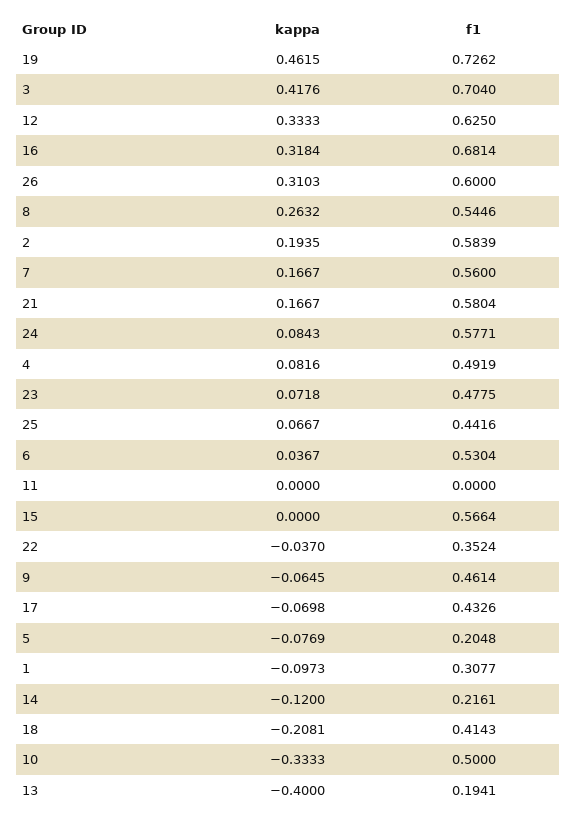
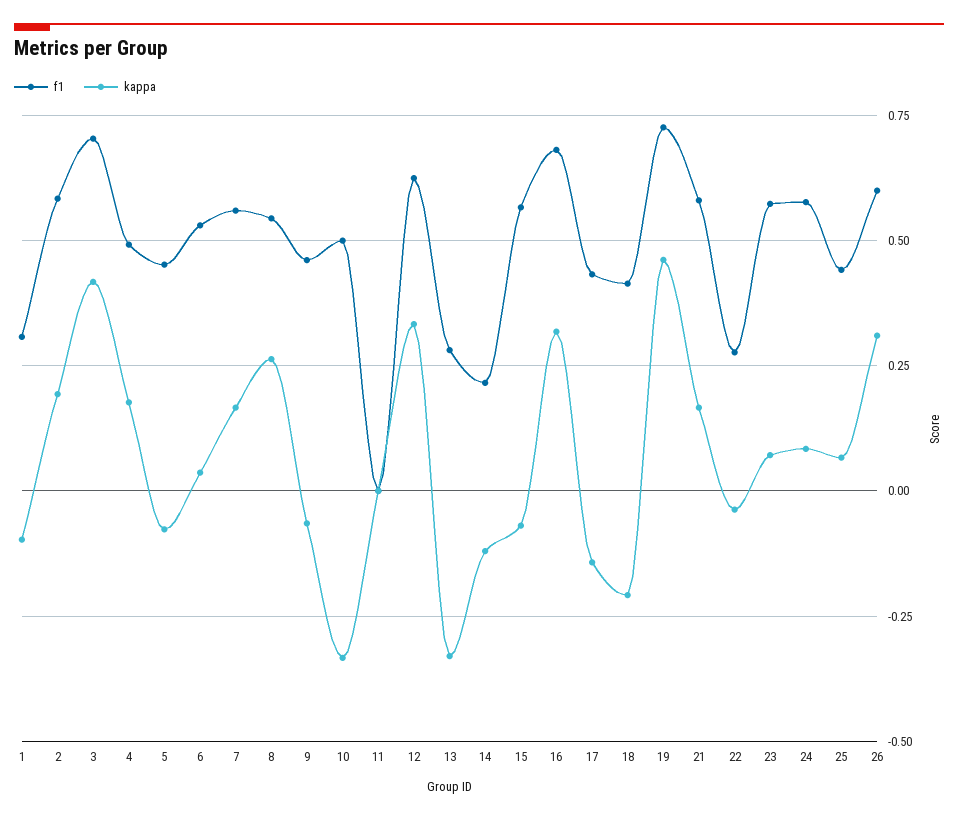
kappa, 4: 0.0816 -> 0.175
f1, 23: 0.4775 -> 0.575
kappa, 15: 0 -> -0.075
f1, 22: 0.3524 -> 0.275
kappa, 17: -0.0698 -> -0.15
f1, 5: 0.2048 -> 0.45
kappa, 13: -0.4 -> -0.325
f1, 13: 0.1941 -> 0.275

